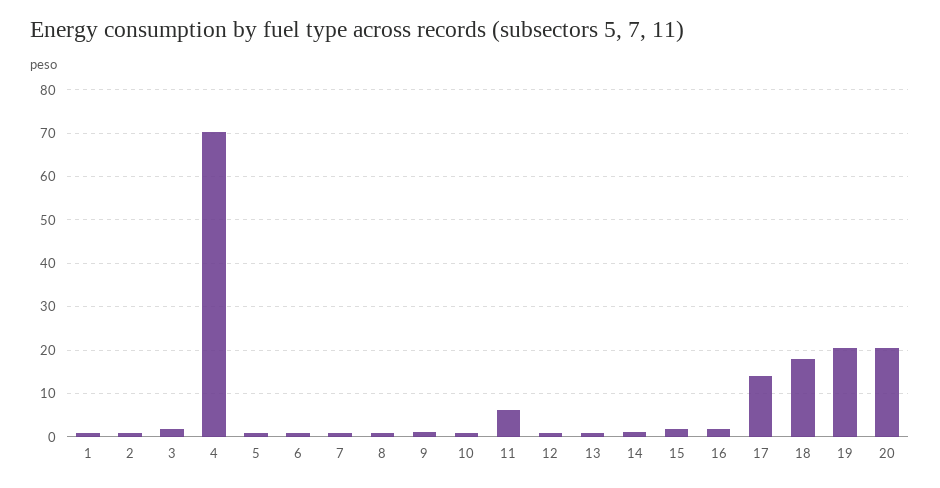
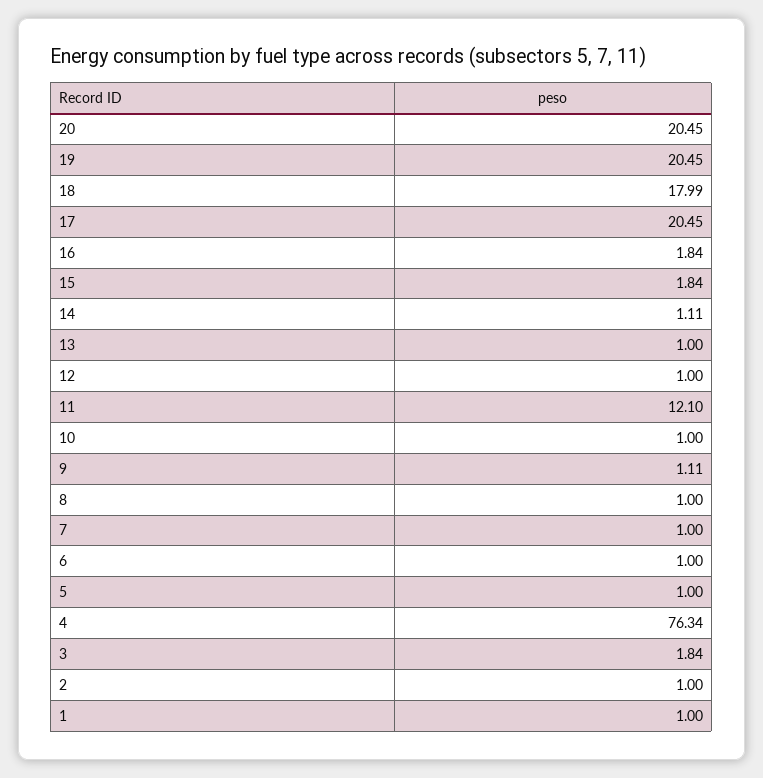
4: 70 -> 76.34
11: 6 -> 12.1
17: 14 -> 20.45

